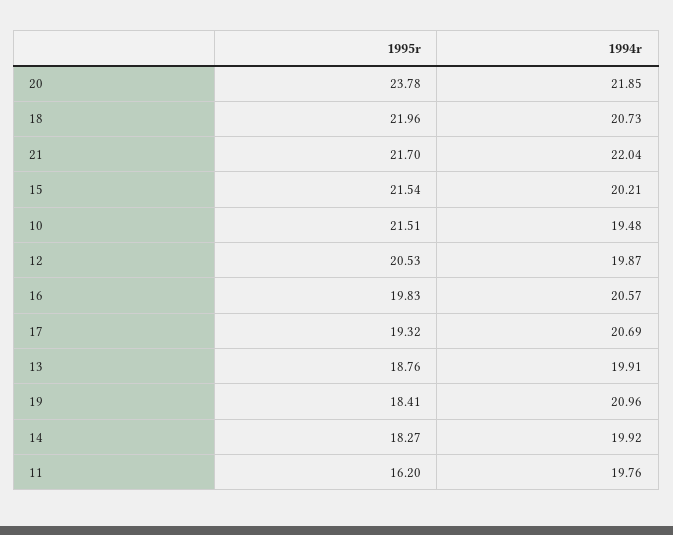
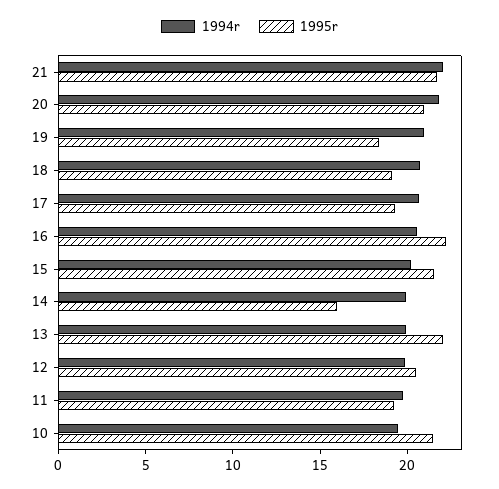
1995r, 20: 23.78 -> 21
1995r, 18: 21.96 -> 19
1995r, 16: 19.83 -> 22
1995r, 13: 18.76 -> 22
1995r, 14: 18.27 -> 16
1995r, 11: 16.2 -> 19

